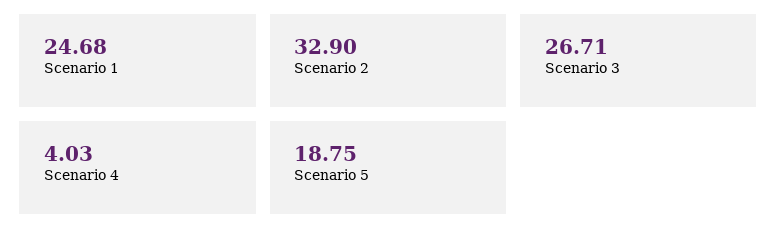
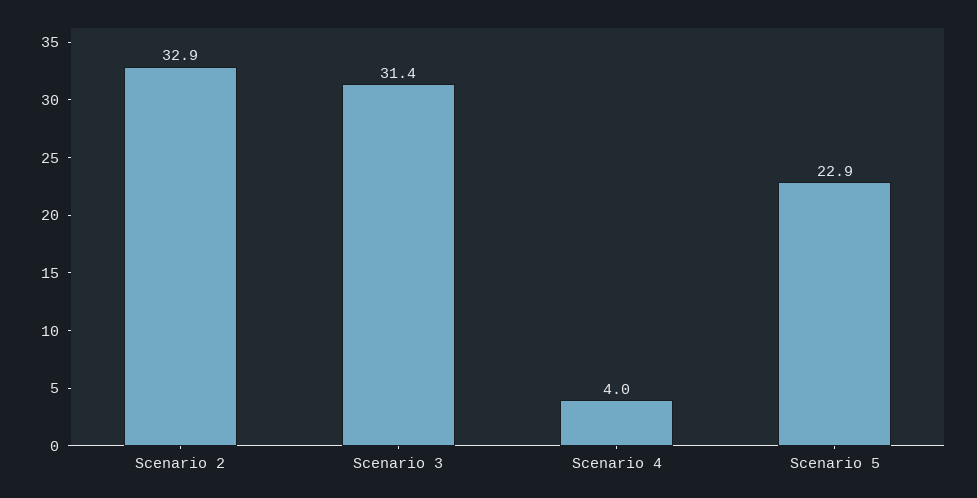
Scenario 1: 24.68 -> none
Scenario 3: 26.71 -> 31.4
Scenario 5: 18.75 -> 22.9

